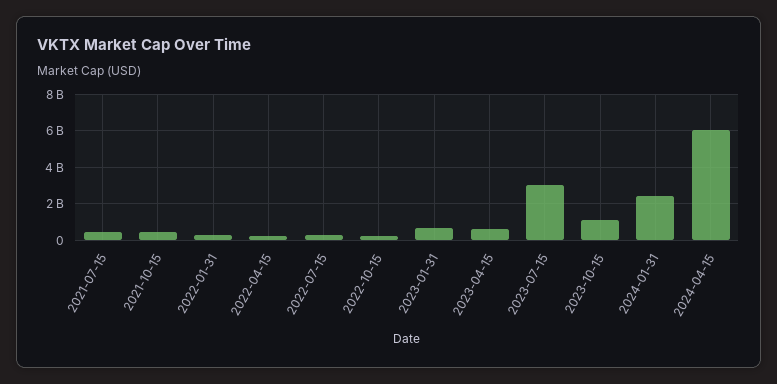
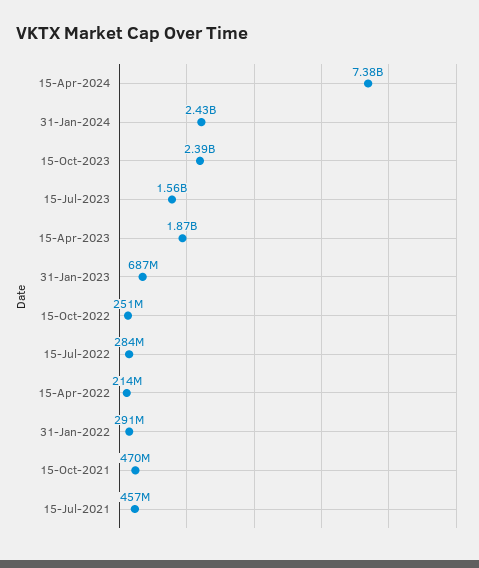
2023-04-15: 500000000 -> 1870000000
2023-07-15: 3000000000 -> 1560000000
2023-10-15: 1000000000 -> 2390000000
2024-04-15: 6000000000 -> 7380000000

